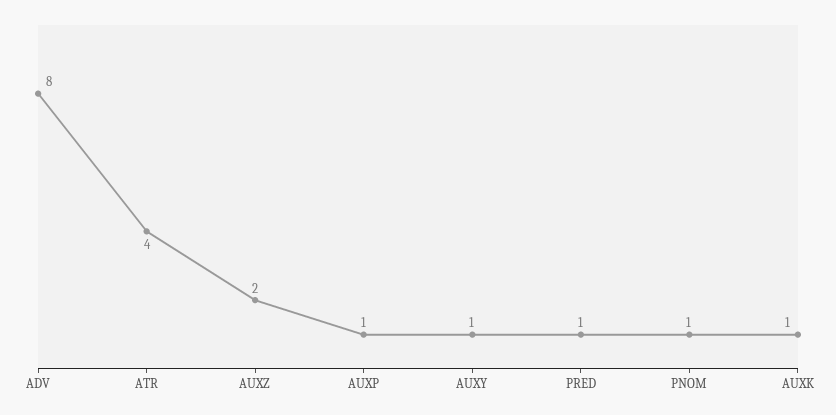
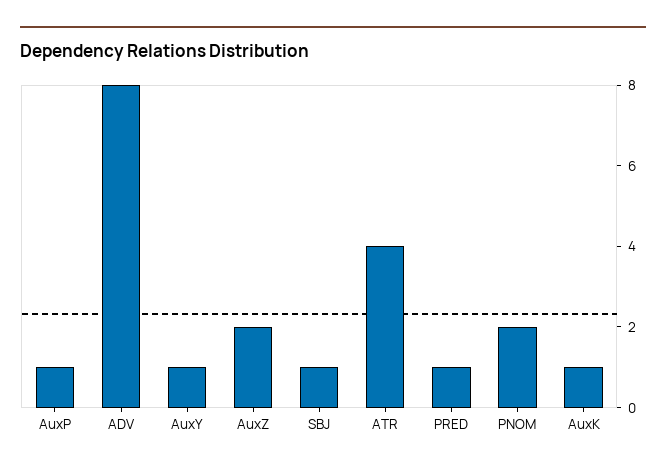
PNOM: 1 -> 2
SBJ: none -> 1

